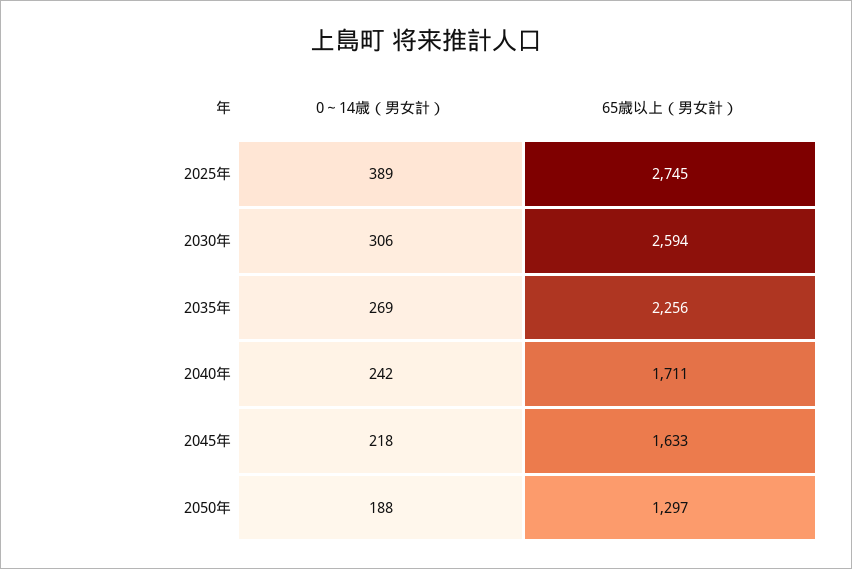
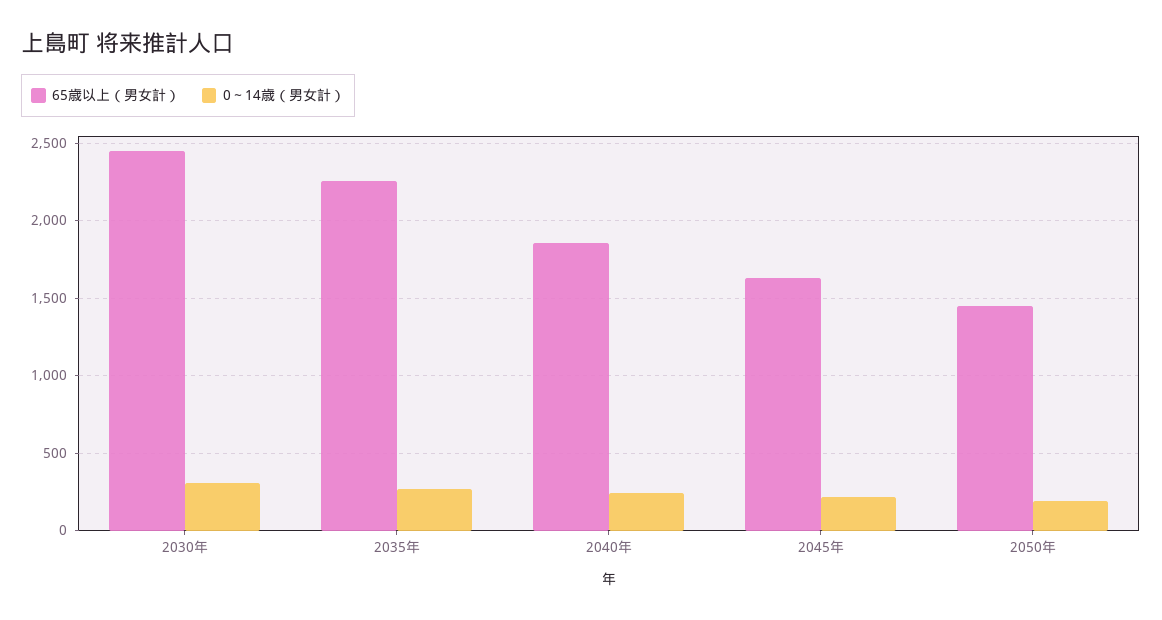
0～14歳（男女計）, 2025年: 389 -> none
65歳以上（男女計）, 2025年: 2745 -> none
65歳以上（男女計）, 2030年: 2594 -> 2450
65歳以上（男女計）, 2040年: 1711 -> 1850
65歳以上（男女計）, 2050年: 1297 -> 1450

